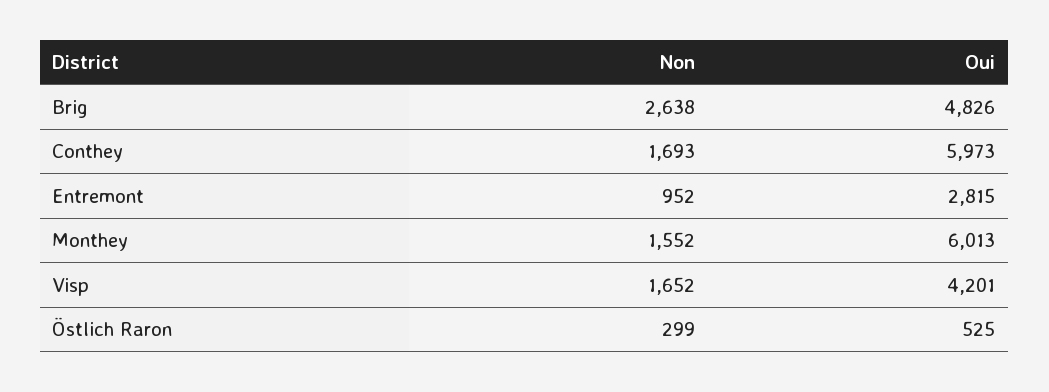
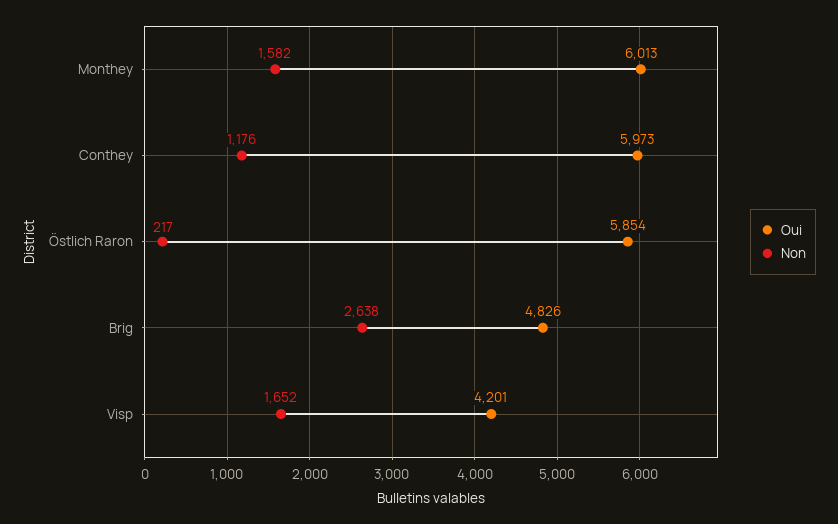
Non, Conthey: 1693 -> 1176
Non, Entremont: 952 -> none
Oui, Entremont: 2815 -> none
Non, Monthey: 1552 -> 1582
Non, Östlich Raron: 299 -> 217
Oui, Östlich Raron: 525 -> 5854

